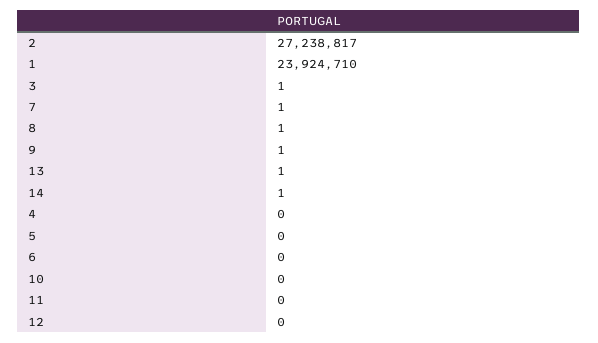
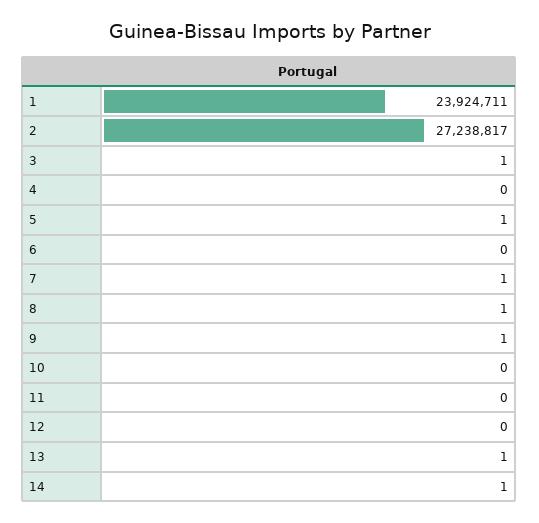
1: 23924710 -> 23924711
5: 0 -> 1

